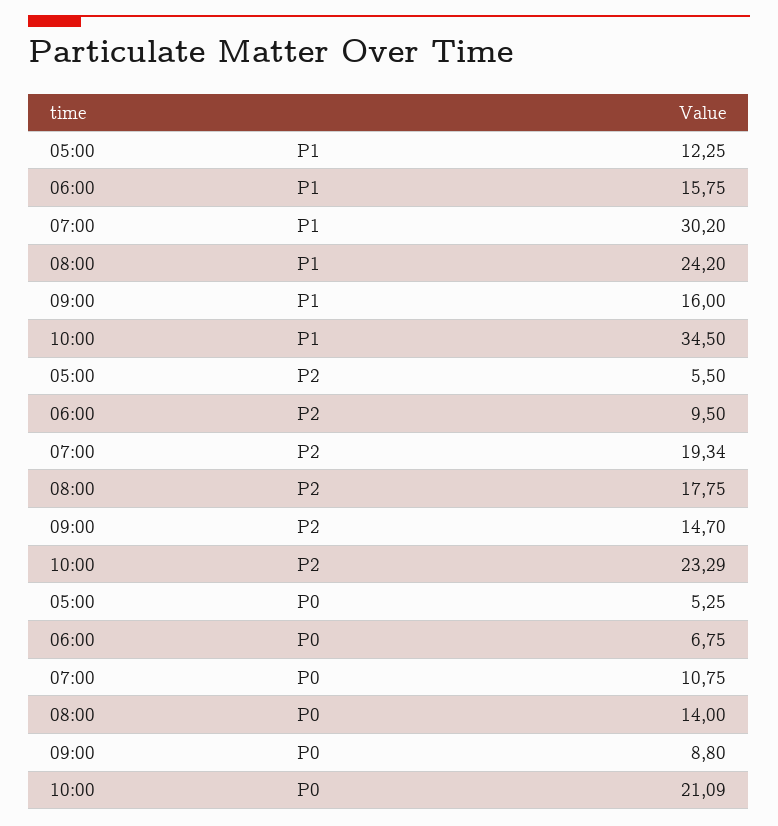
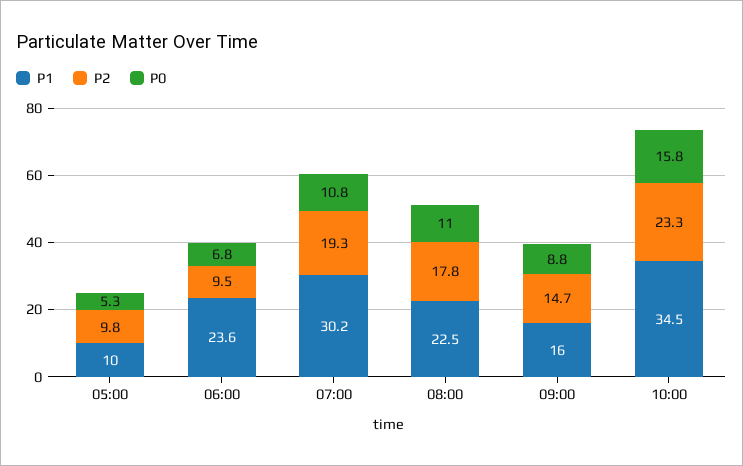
P1, 05:00: 12.25 -> 10
P1, 06:00: 15.75 -> 23.6
P1, 08:00: 24.2 -> 22.5
P2, 05:00: 5.5 -> 9.8
P0, 08:00: 14 -> 11
P0, 10:00: 21.09 -> 15.8

